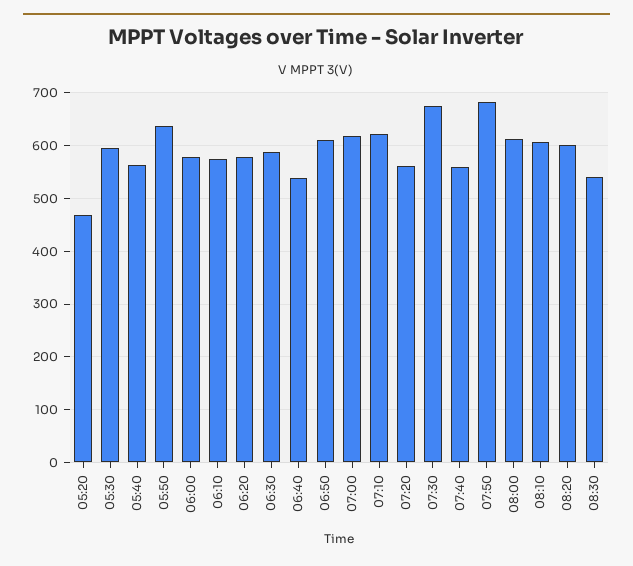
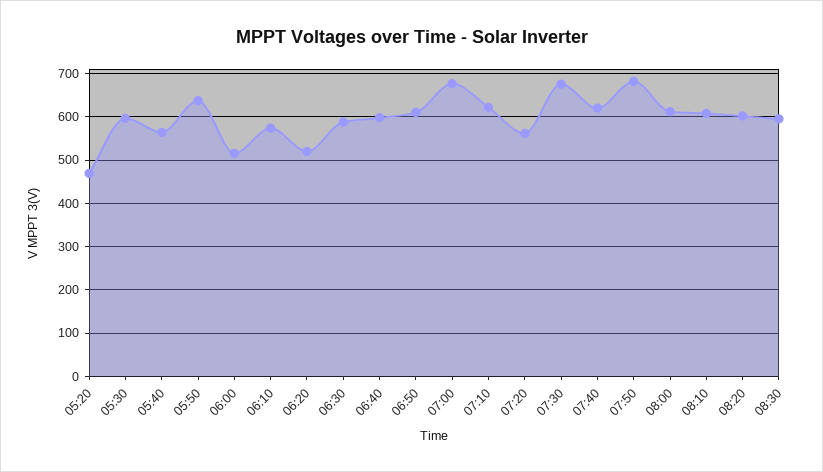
06:00: 580 -> 520
06:20: 580 -> 520
06:40: 540 -> 600
07:00: 620 -> 680
07:40: 560 -> 620
08:30: 540 -> 600

